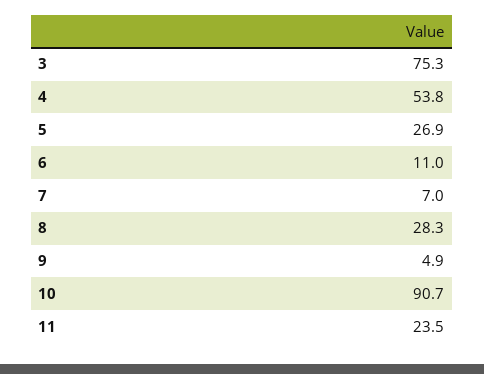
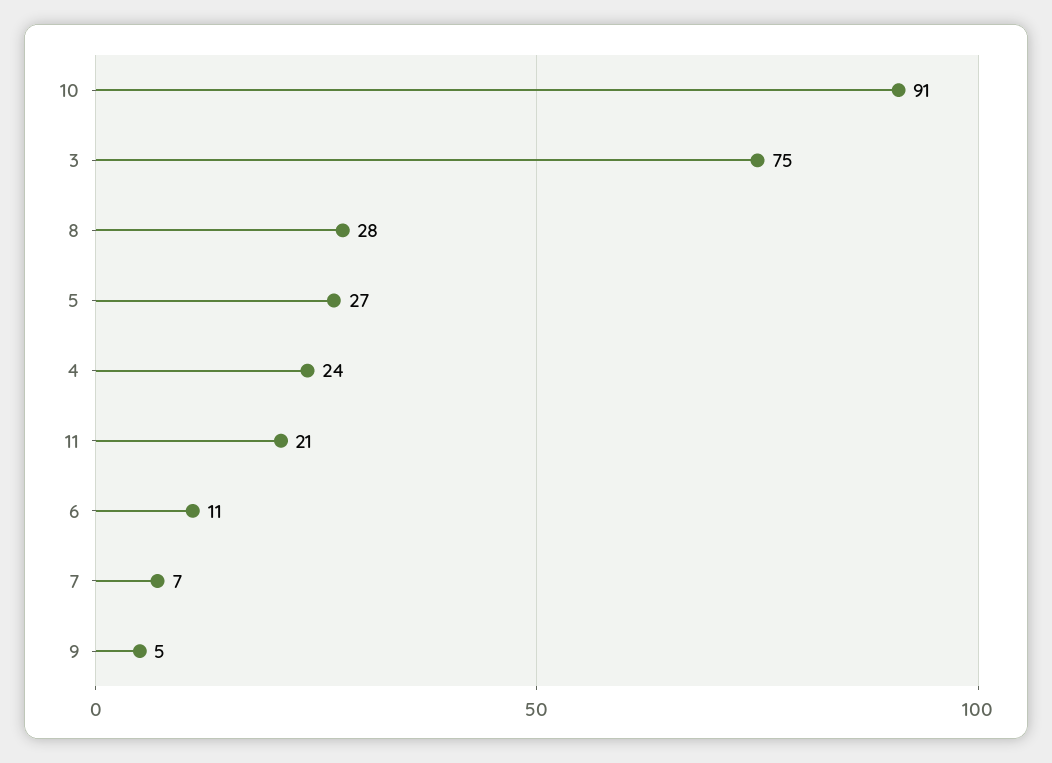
4: 53.8 -> 24
11: 23.5 -> 21

